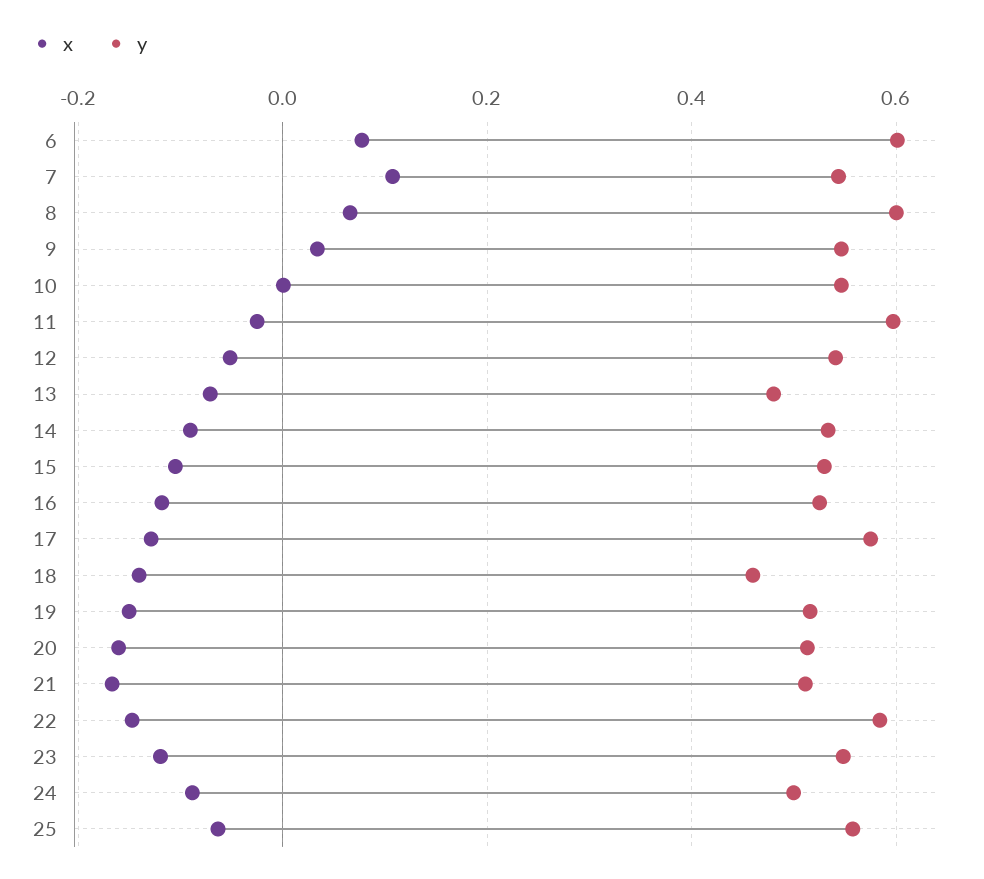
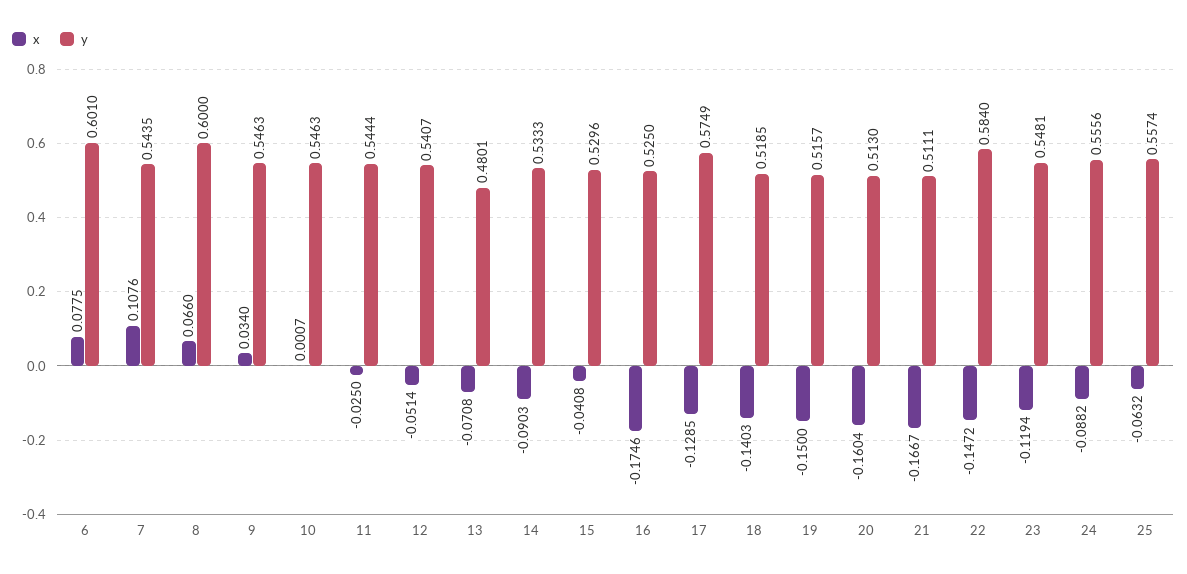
y, 11: 0.6 -> 0.5444
x, 15: -0.1 -> -0.0408
x, 16: -0.12 -> -0.1746
y, 18: 0.46 -> 0.5185
y, 24: 0.5 -> 0.5556

